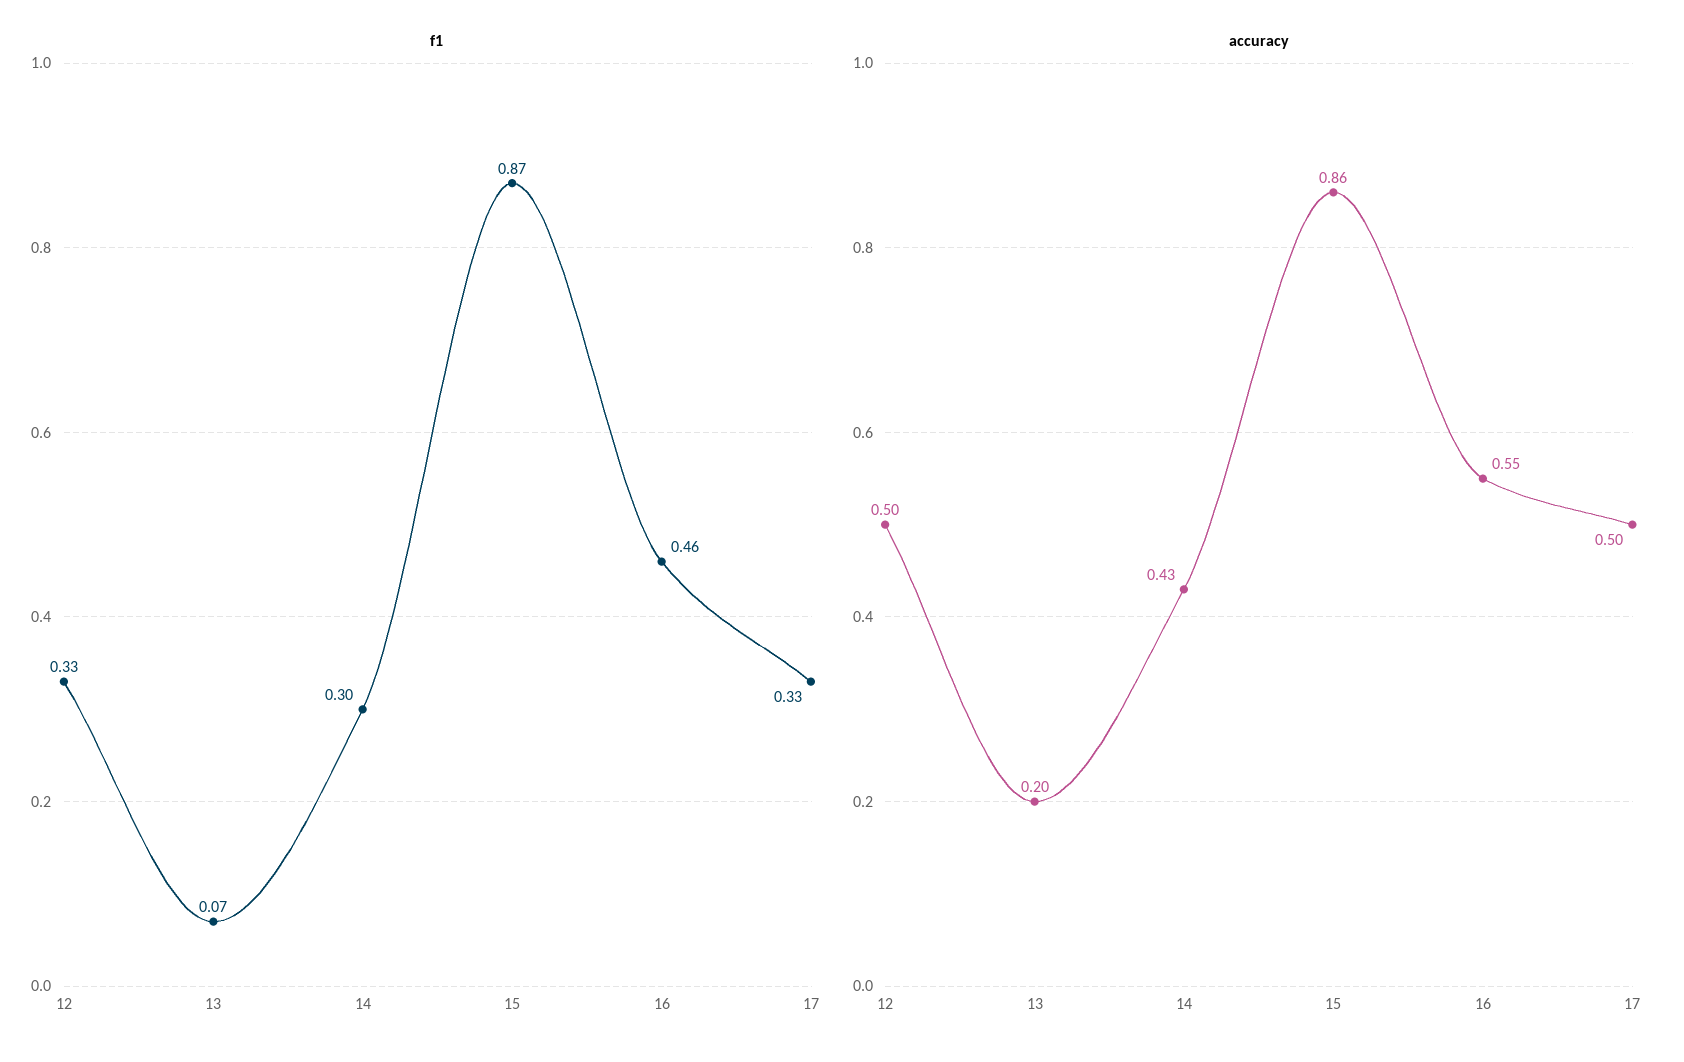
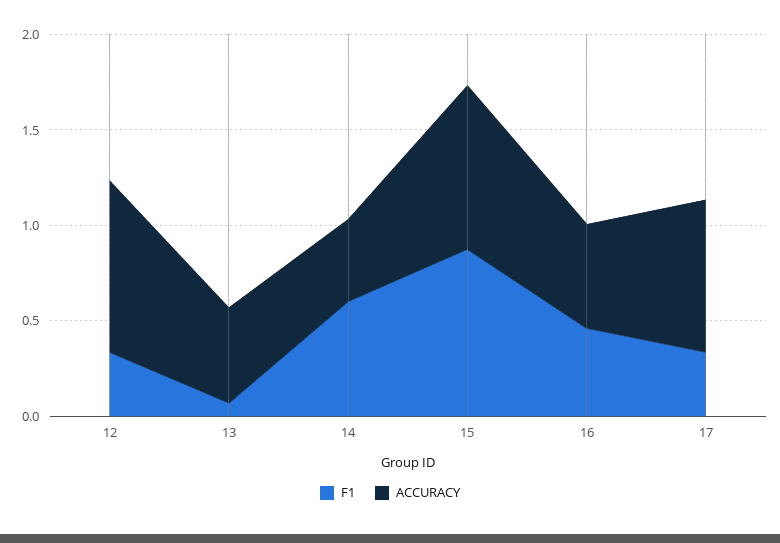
f1, 14: 0.3 -> 0.6
accuracy, 12: 0.5 -> 0.9
accuracy, 13: 0.2 -> 0.5
accuracy, 17: 0.5 -> 0.8

